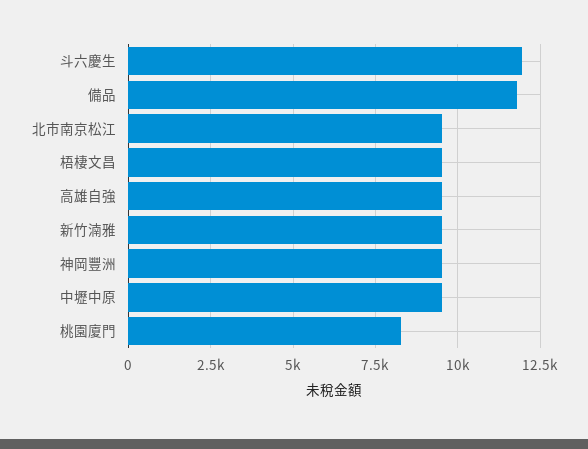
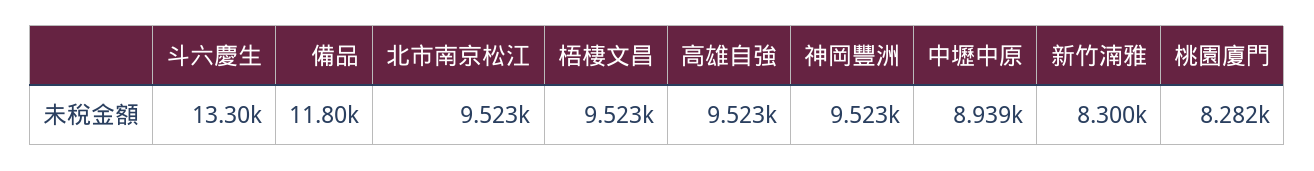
斗六慶生: 12000 -> 13300
新竹湳雅: 9500 -> 8300
中壢中原: 9500 -> 8939

